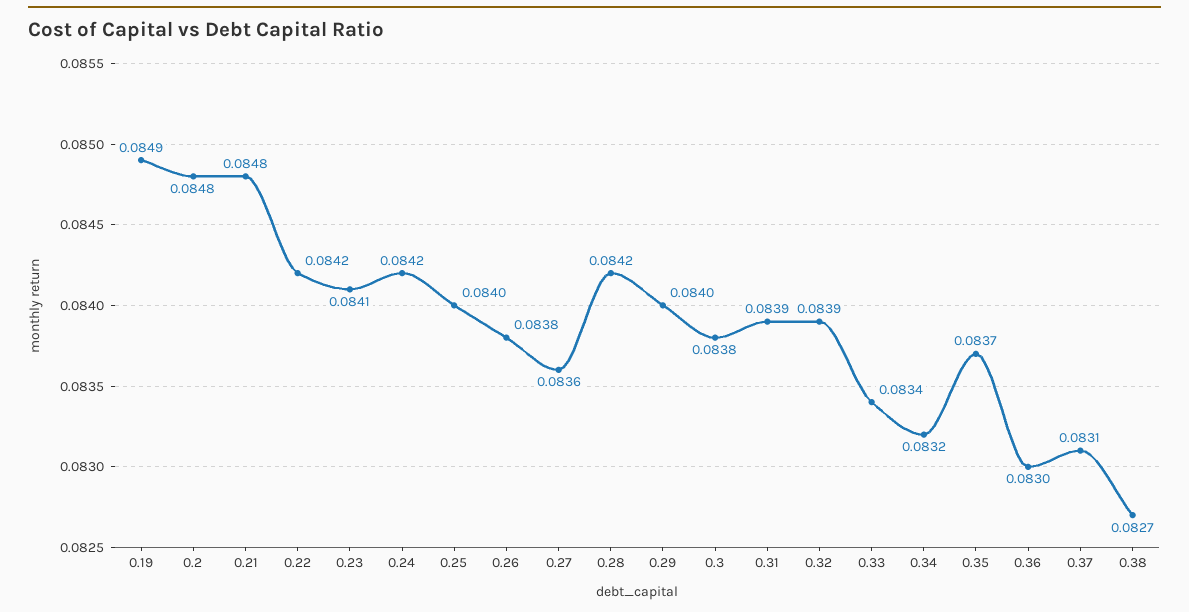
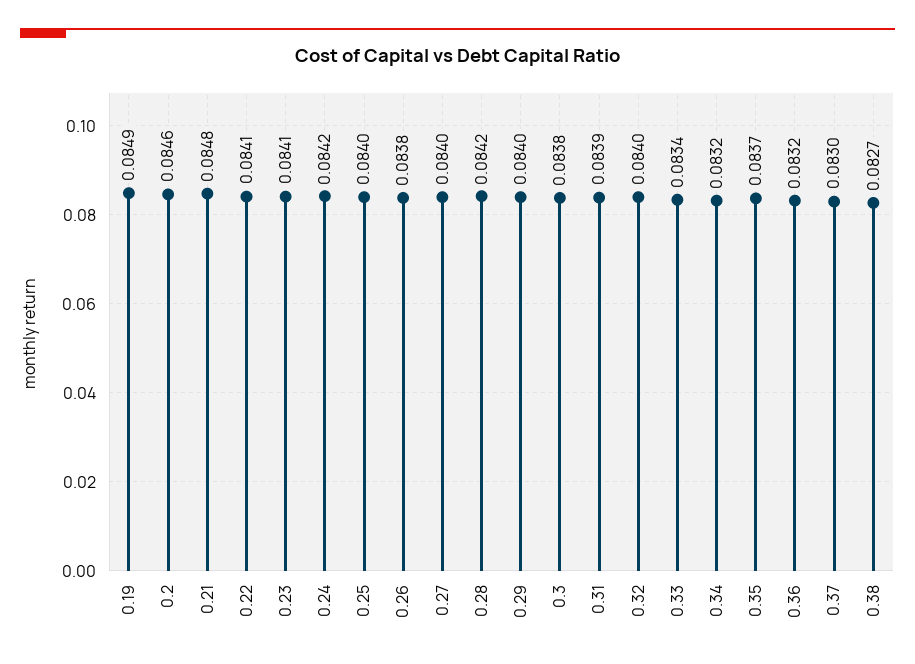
0.2: 0.0848 -> 0.0846
0.22: 0.0842 -> 0.0841
0.27: 0.0836 -> 0.084
0.32: 0.0839 -> 0.084
0.36: 0.083 -> 0.0832
0.37: 0.0831 -> 0.083

